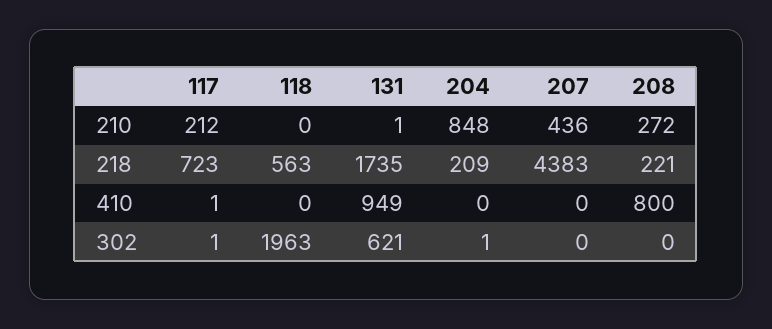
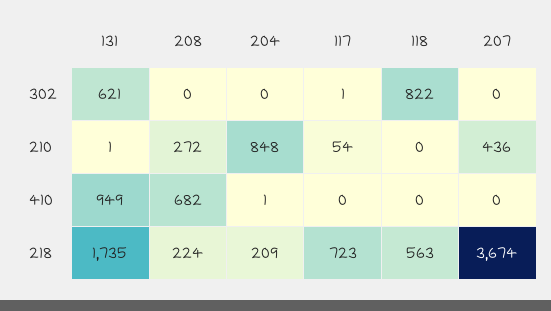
117, 210: 212 -> 54
207, 218: 4383 -> 3674
208, 218: 221 -> 224
117, 410: 1 -> 0
204, 410: 0 -> 1
208, 410: 800 -> 682
118, 302: 1963 -> 822
204, 302: 1 -> 0

